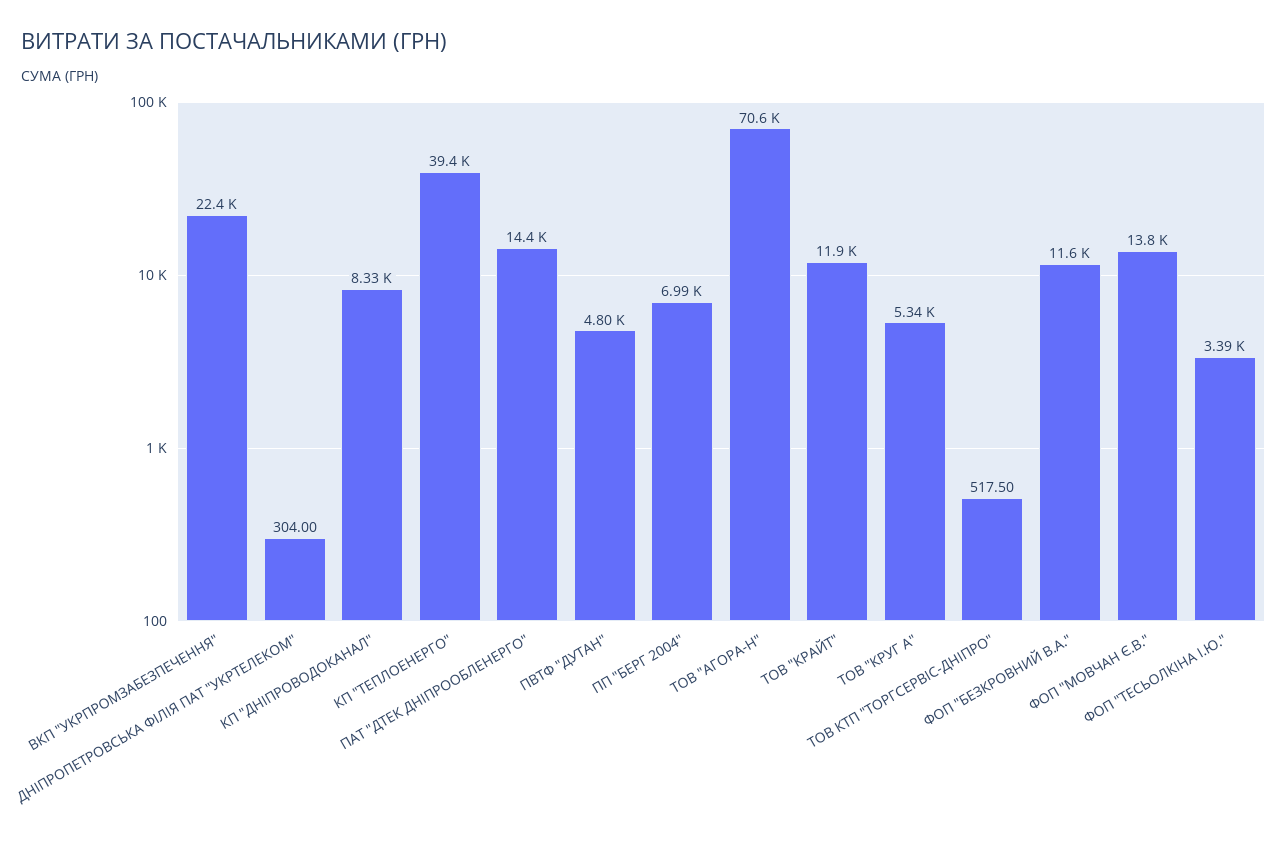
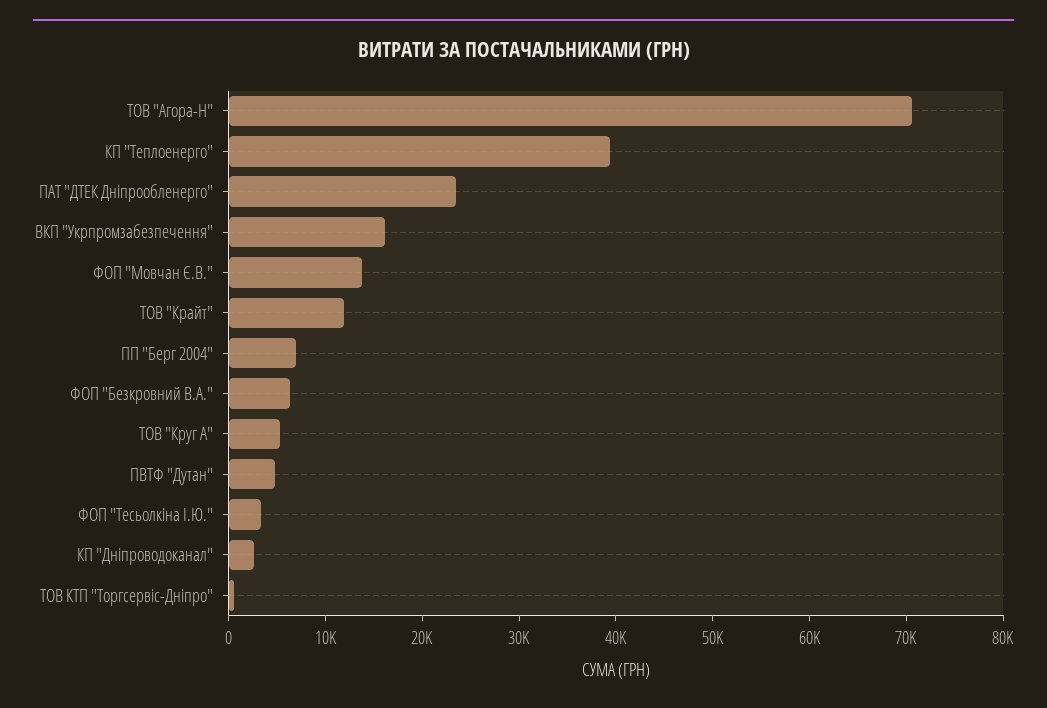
ВКП "УКРПРОМЗАБЕЗПЕЧЕННЯ": 22400 -> 16000
ДНІПРОПЕТРОВСЬКА ФІЛІЯ ПАТ "УКРТЕЛЕКОМ": 304 -> none
КП "ДНІПРОВОДОКАНАЛ": 8330 -> 2000
ПАТ "ДТЕК ДНІПРООБЛЕНЕРГО": 14400 -> 24000
ФОП "БЕЗКРОВНИЙ В.А.": 11600 -> 6000

